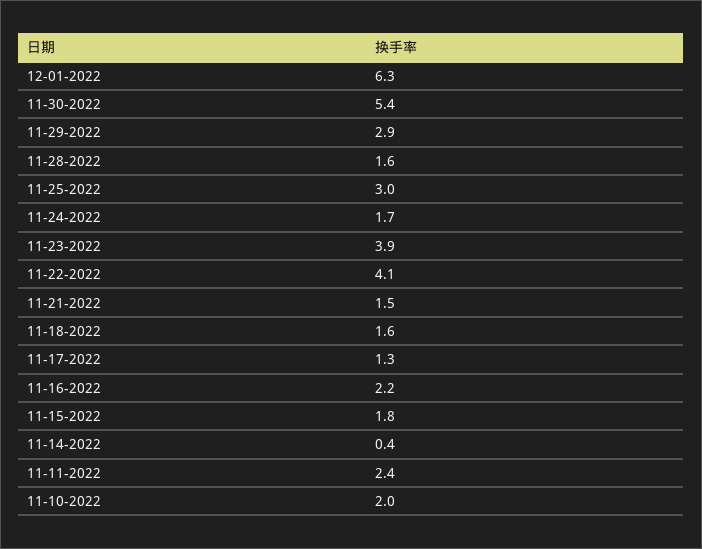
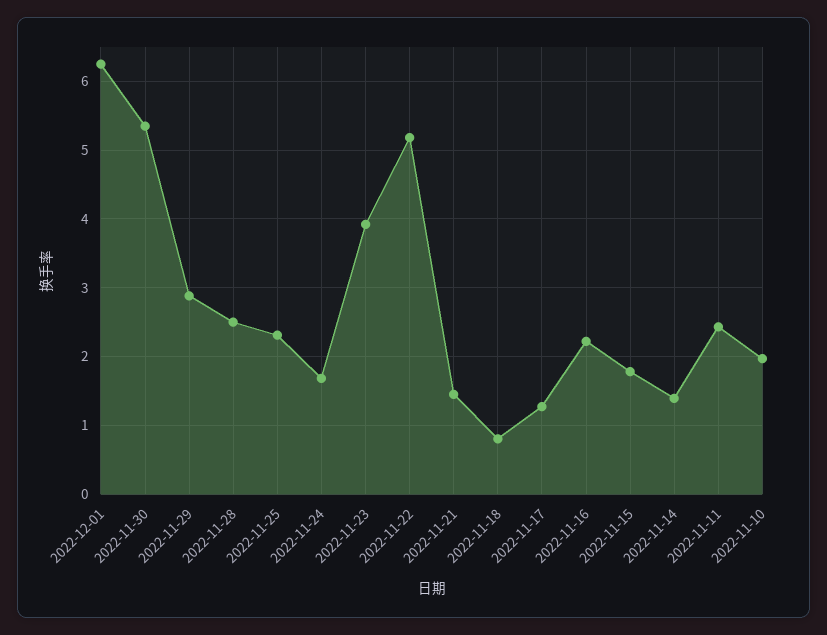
11-28-2022: 1.6 -> 2.5
11-25-2022: 3 -> 2.3
11-22-2022: 4.1 -> 5.2
11-18-2022: 1.6 -> 0.8
11-14-2022: 0.4 -> 1.4

